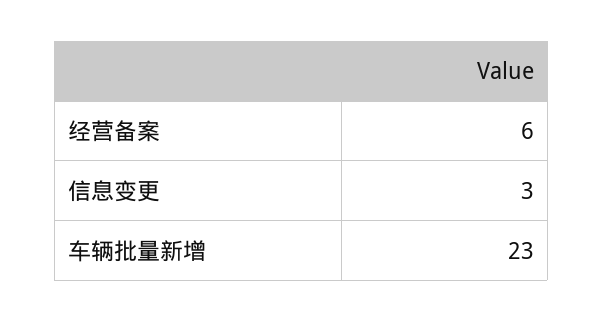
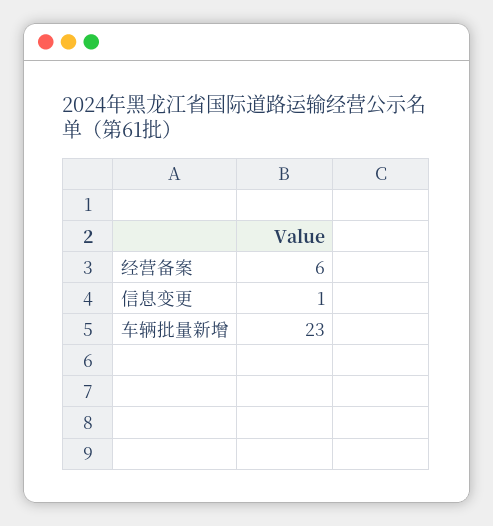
信息变更: 3 -> 1

